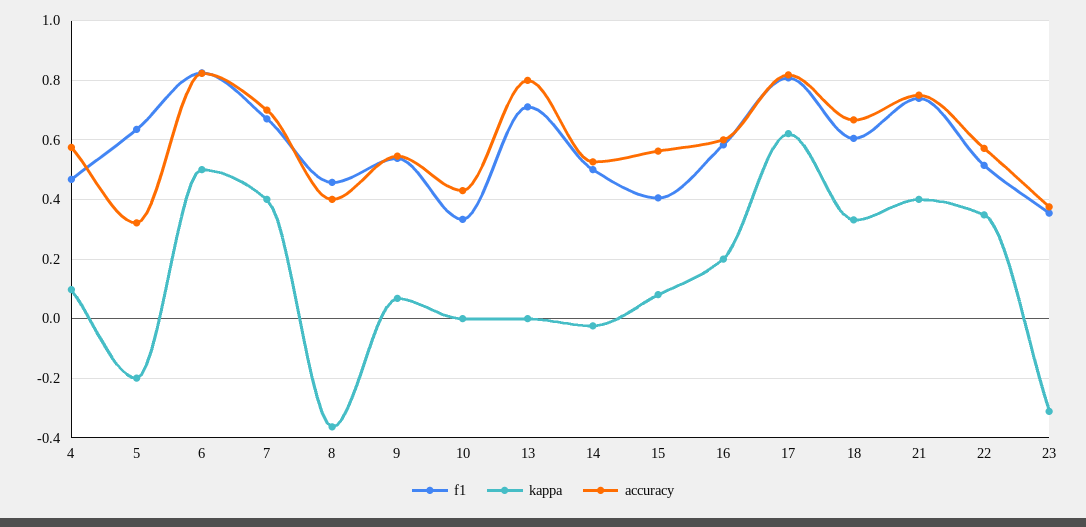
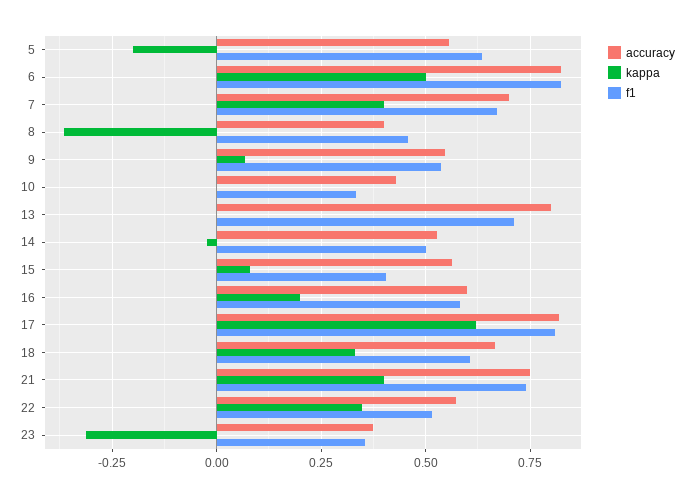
f1, 4: 0.475 -> none
kappa, 4: 0.1 -> none
accuracy, 4: 0.575 -> none
accuracy, 5: 0.325 -> 0.55

